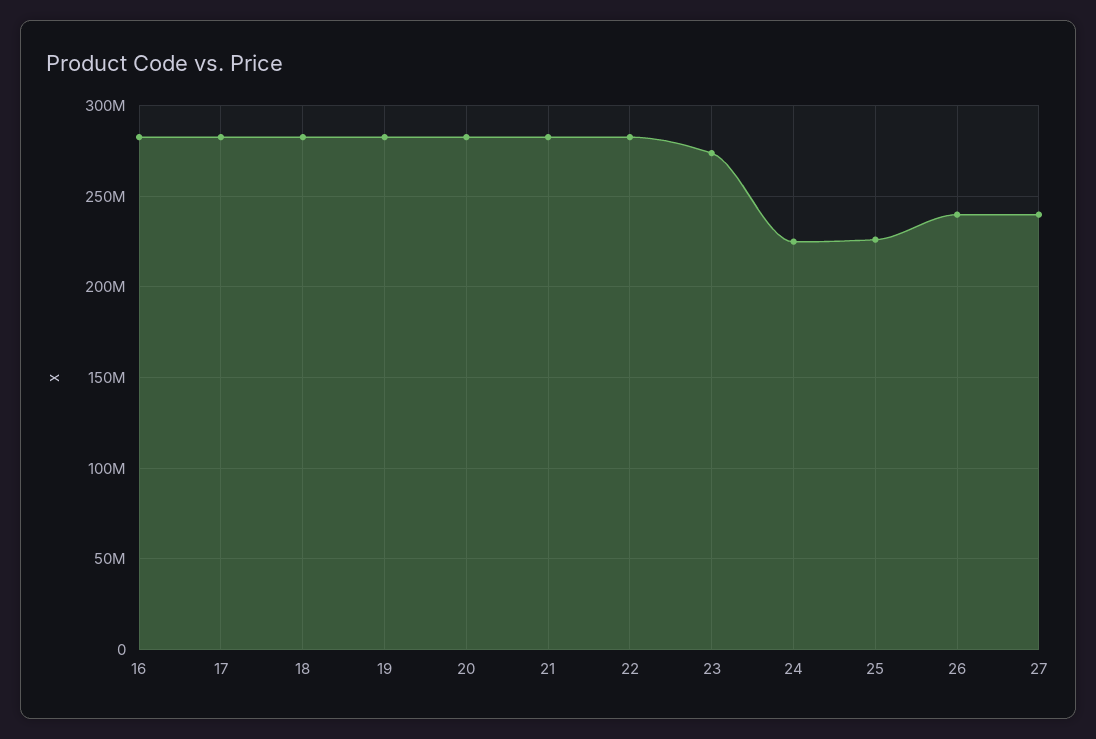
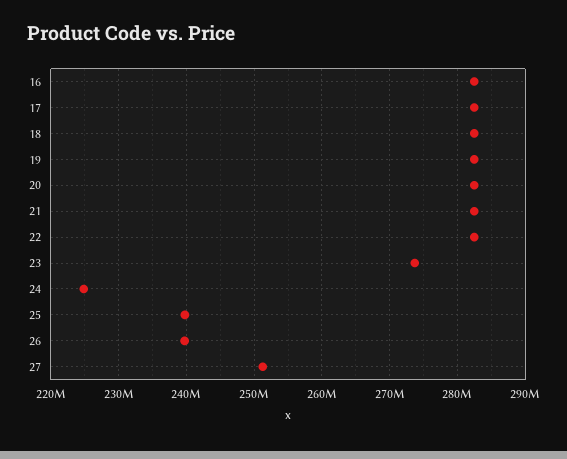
25: 225000000 -> 240000000
27: 240000000 -> 251000000

